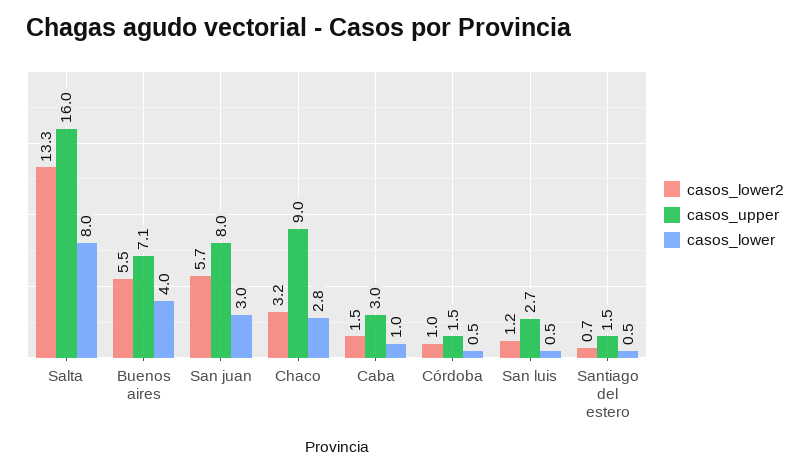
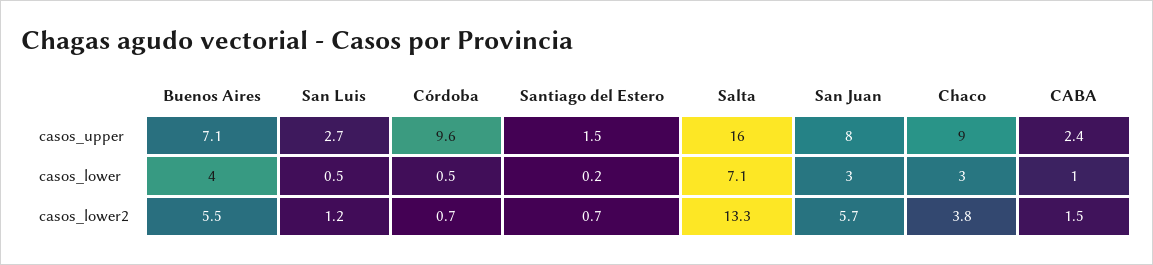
casos_lower, Salta: 8 -> 7.1
casos_lower2, Chaco: 3.2 -> 3.8
casos_lower, Chaco: 2.8 -> 3
casos_upper, Caba: 3 -> 2.4
casos_lower2, Córdoba: 1 -> 0.7
casos_upper, Córdoba: 1.5 -> 9.6
casos_lower, Santiago del estero: 0.5 -> 0.2

